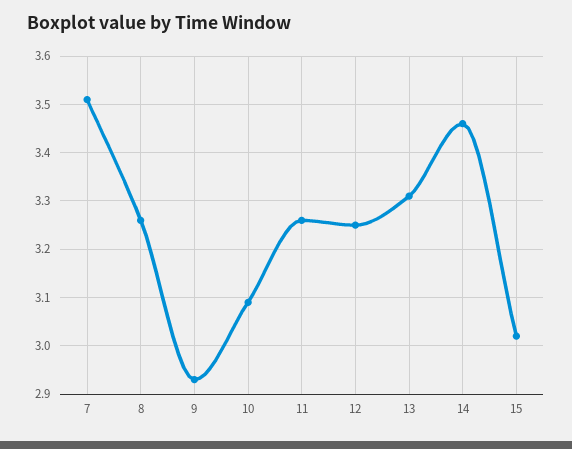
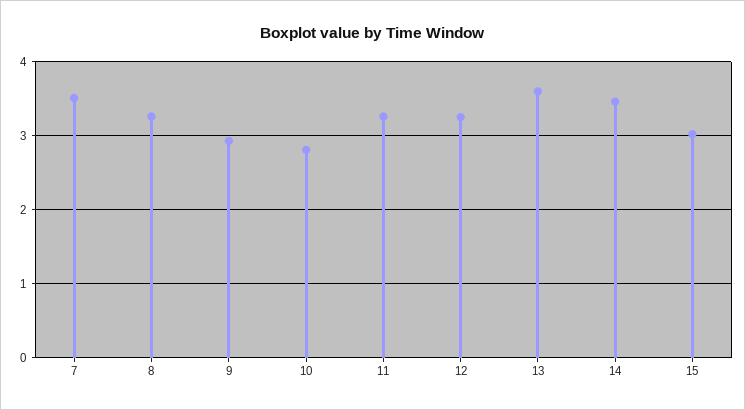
10: 3.1 -> 2.8
13: 3.3 -> 3.6

